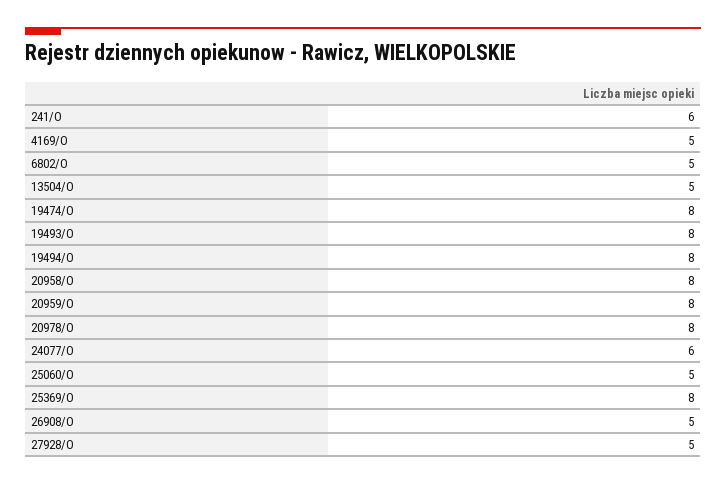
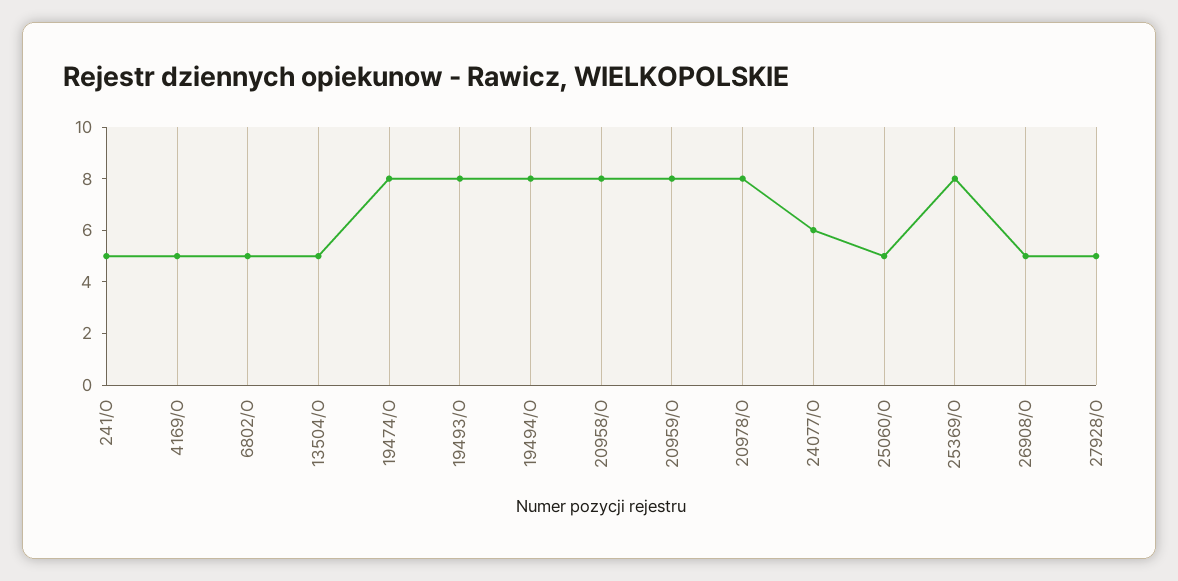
241/O: 6 -> 5

